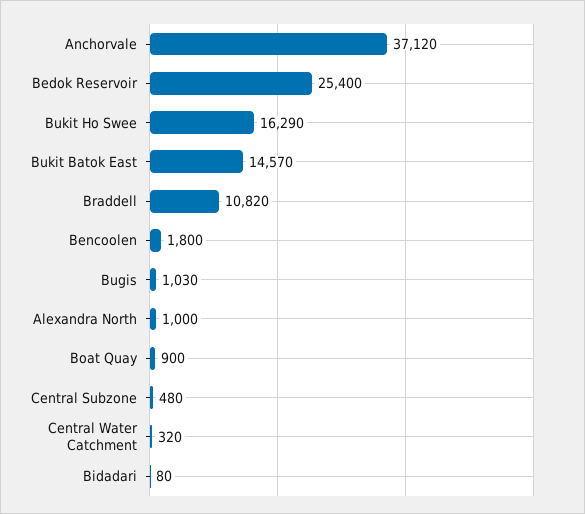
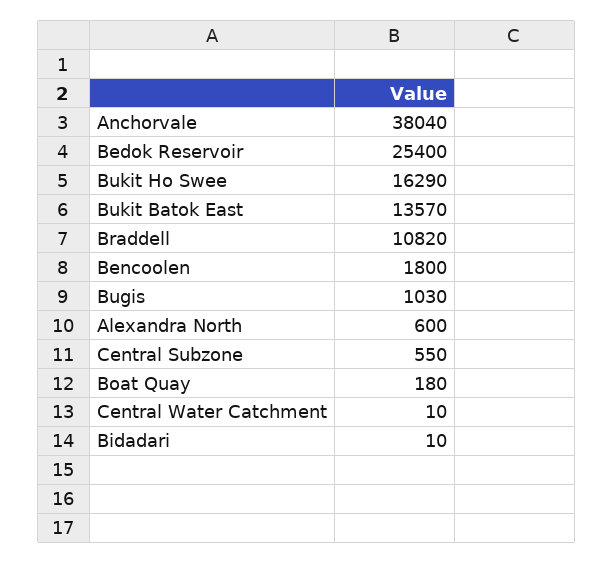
Anchorvale: 37120 -> 38040
Bukit Batok East: 14570 -> 13570
Alexandra North: 1000 -> 600
Boat Quay: 900 -> 180
Central Subzone: 480 -> 550
Central Water Catchment: 320 -> 10
Bidadari: 80 -> 10

